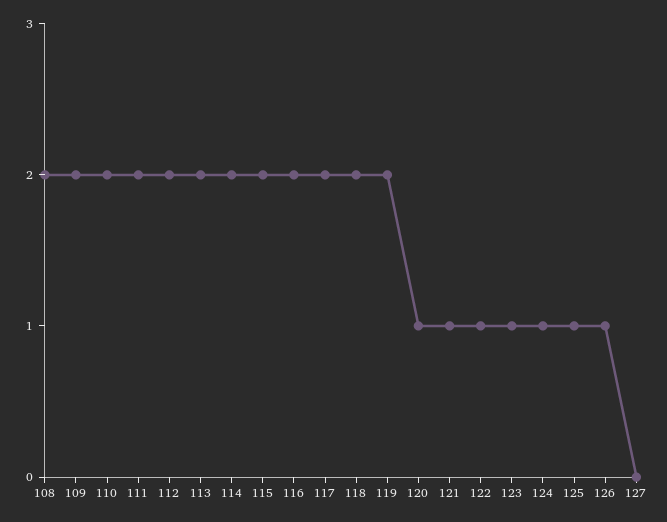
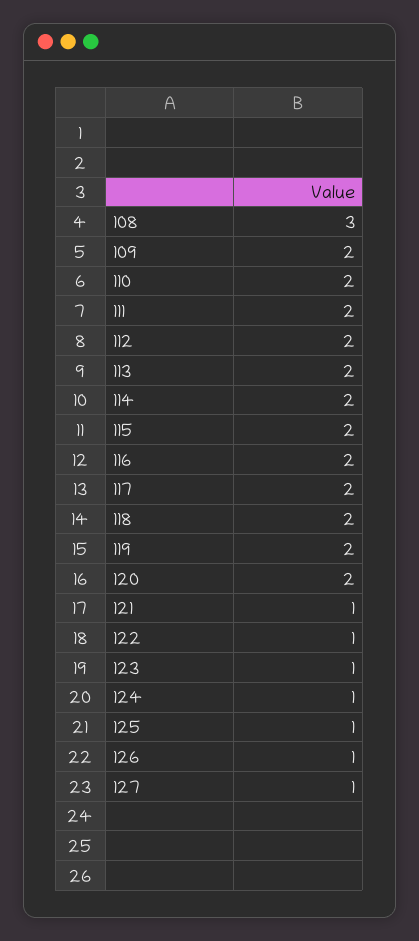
108: 2 -> 3
120: 1 -> 2
127: 0 -> 1

